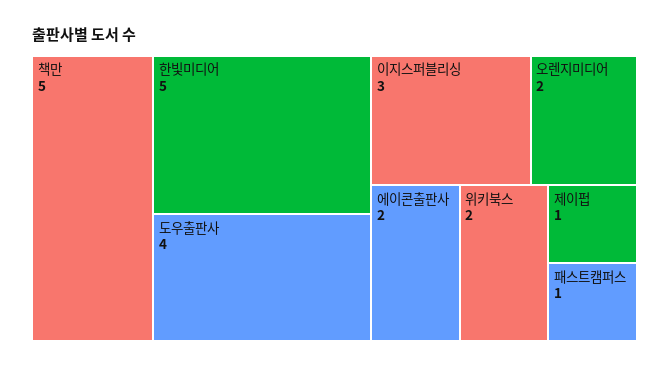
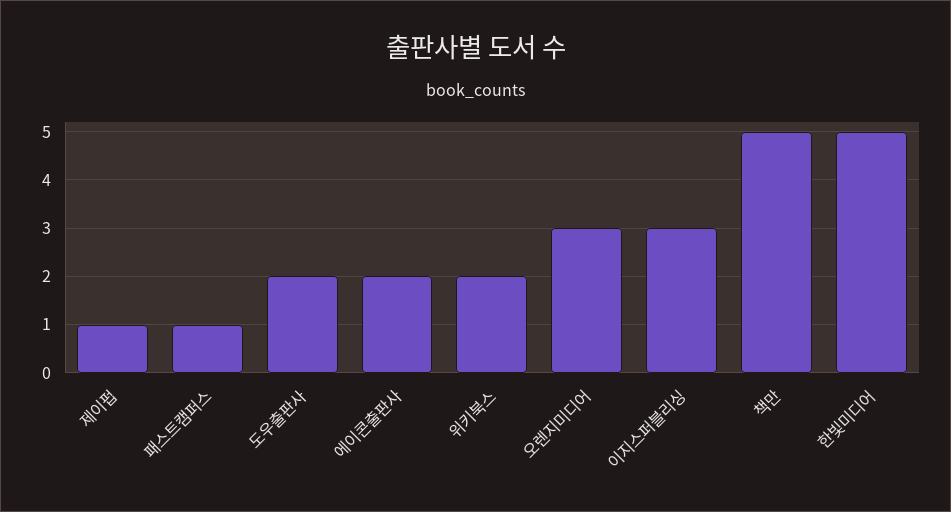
도우출판사: 4 -> 2
오렌지미디어: 2 -> 3

